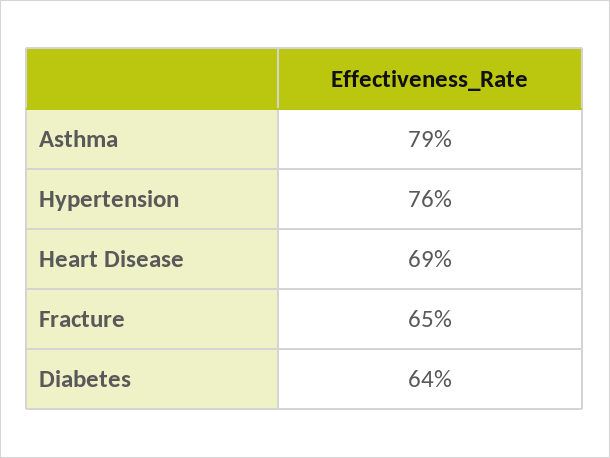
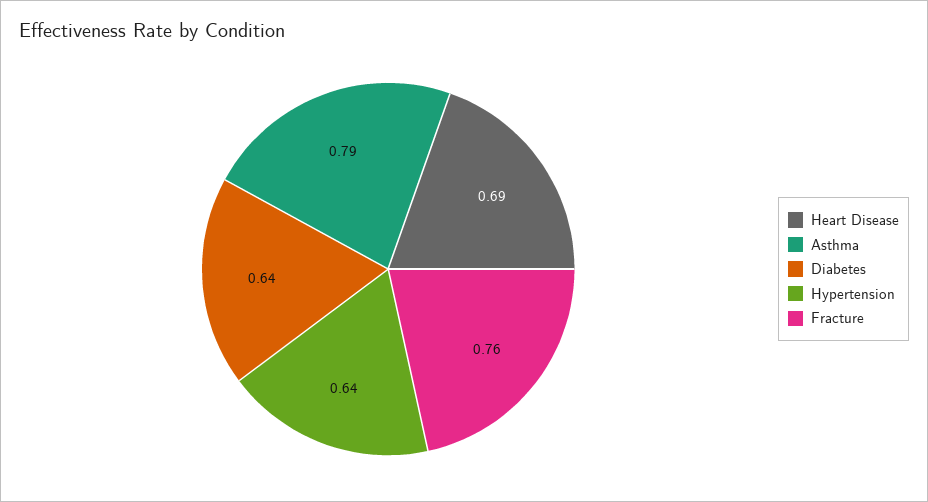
Hypertension: 0.76 -> 0.64
Fracture: 0.65 -> 0.76

